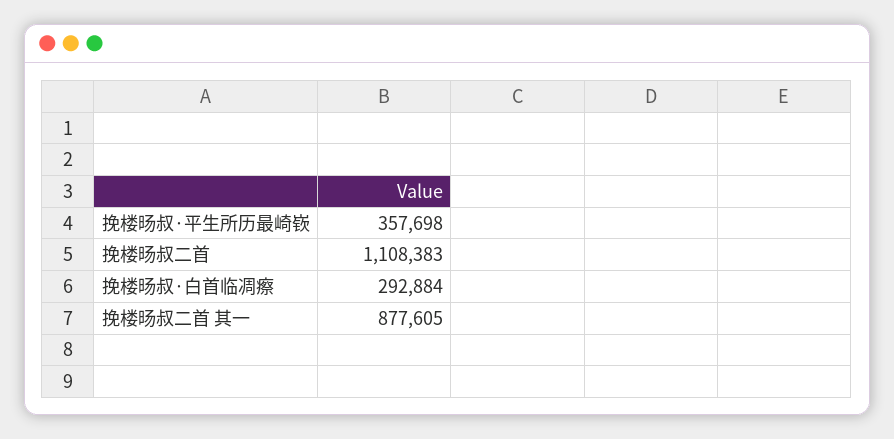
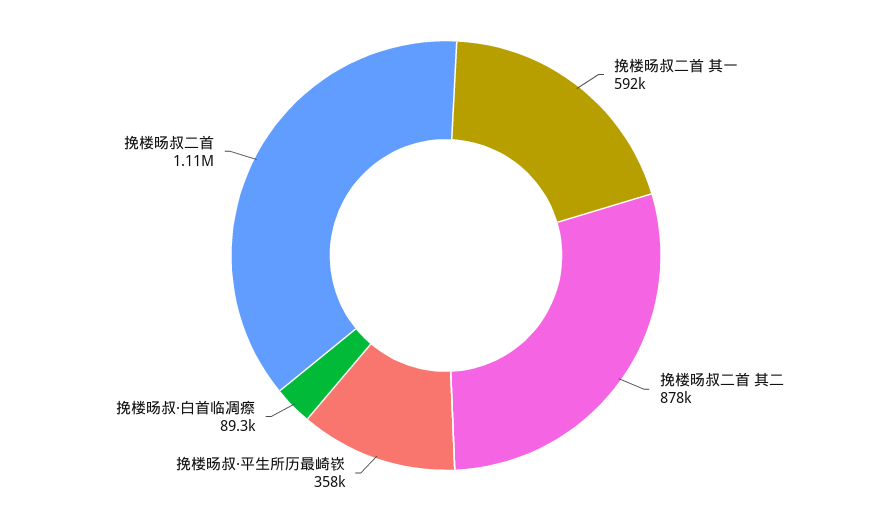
挽楼旸叔·白首临凋瘵: 292884 -> 89300
挽楼旸叔二首 其一: 877605 -> 592000
挽楼旸叔二首 其二: none -> 878000

